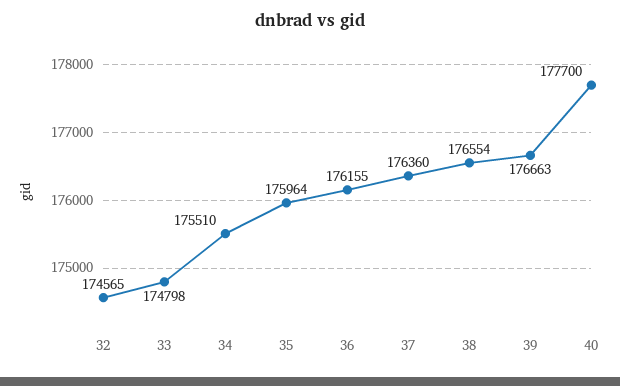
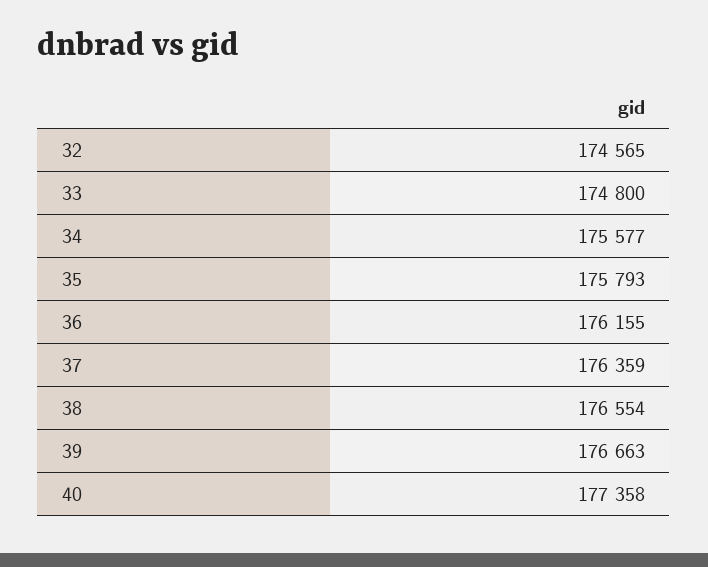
33: 174798 -> 174800
34: 175510 -> 175577
35: 175964 -> 175793
37: 176360 -> 176359
40: 177700 -> 177358

